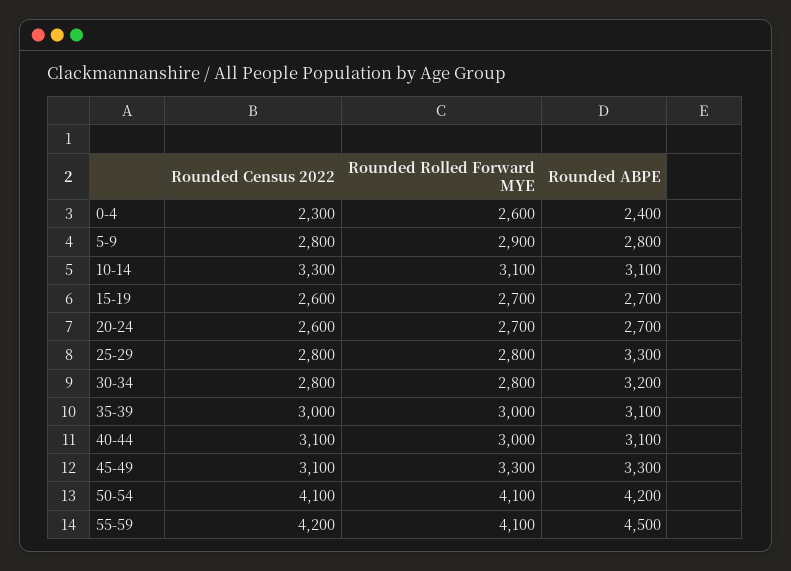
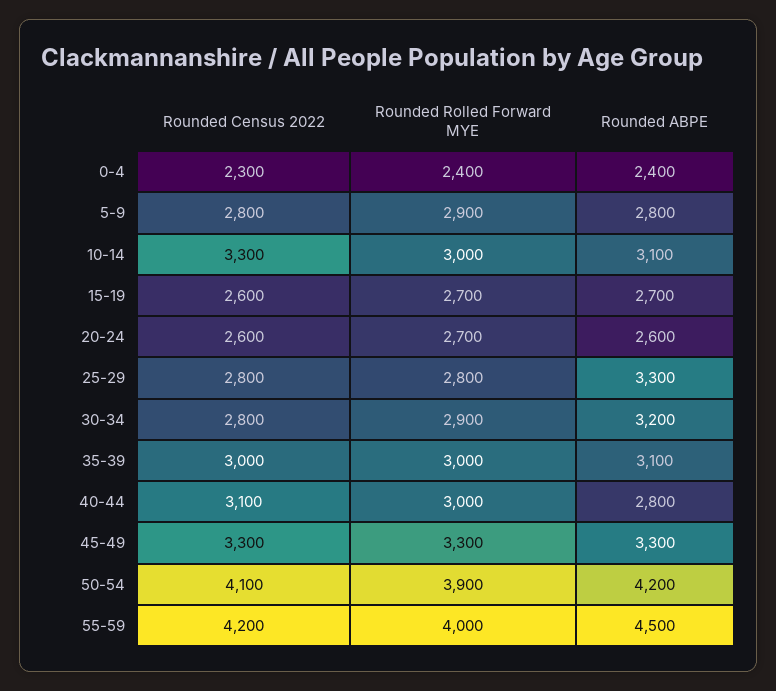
Rounded Rolled Forward MYE, 0-4: 2600 -> 2400
Rounded Rolled Forward MYE, 10-14: 3100 -> 3000
Rounded ABPE, 20-24: 2700 -> 2600
Rounded Rolled Forward MYE, 30-34: 2800 -> 2900
Rounded ABPE, 40-44: 3100 -> 2800
Rounded Census 2022, 45-49: 3100 -> 3300
Rounded Rolled Forward MYE, 50-54: 4100 -> 3900
Rounded Rolled Forward MYE, 55-59: 4100 -> 4000

